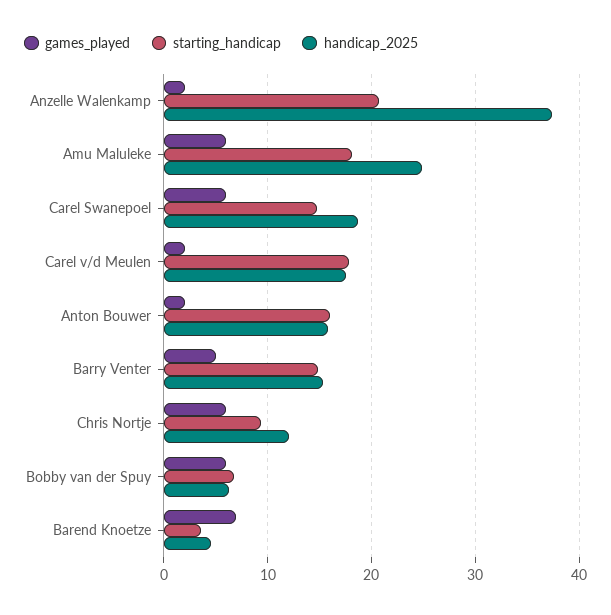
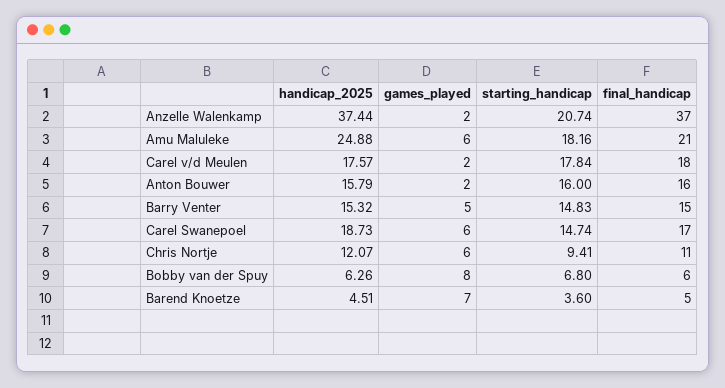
games_played, Bobby van der Spuy: 6 -> 8
final_handicap, Anzelle Walenkamp: none -> 37
final_handicap, Amu Maluleke: none -> 21
final_handicap, Carel v/d Meulen: none -> 18
final_handicap, Anton Bouwer: none -> 16
final_handicap, Barry Venter: none -> 15
final_handicap, Carel Swanepoel: none -> 17
final_handicap, Chris Nortje: none -> 11
final_handicap, Bobby van der Spuy: none -> 6
final_handicap, Barend Knoetze: none -> 5

